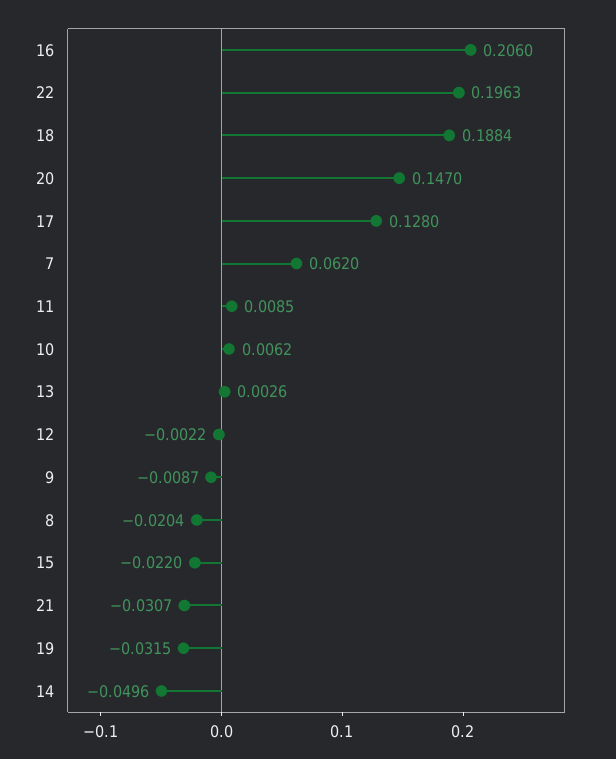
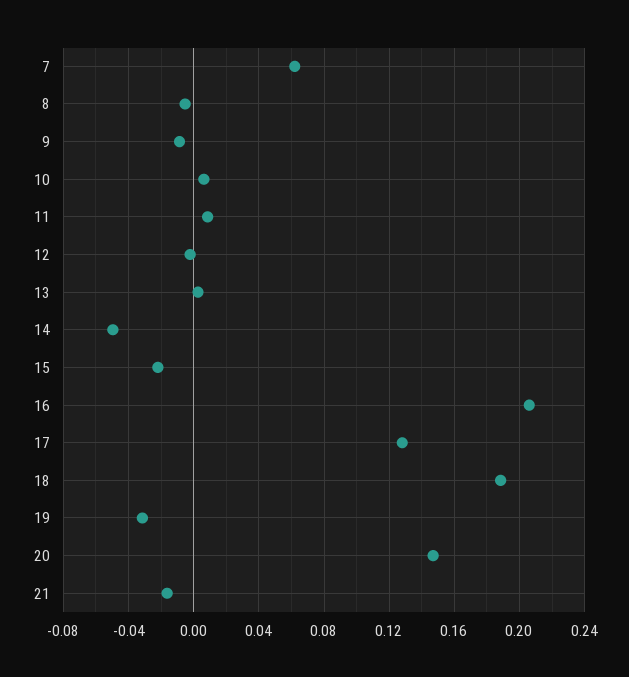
22: 0.1963 -> none
8: -0.0204 -> -0.005
21: -0.0307 -> -0.015

